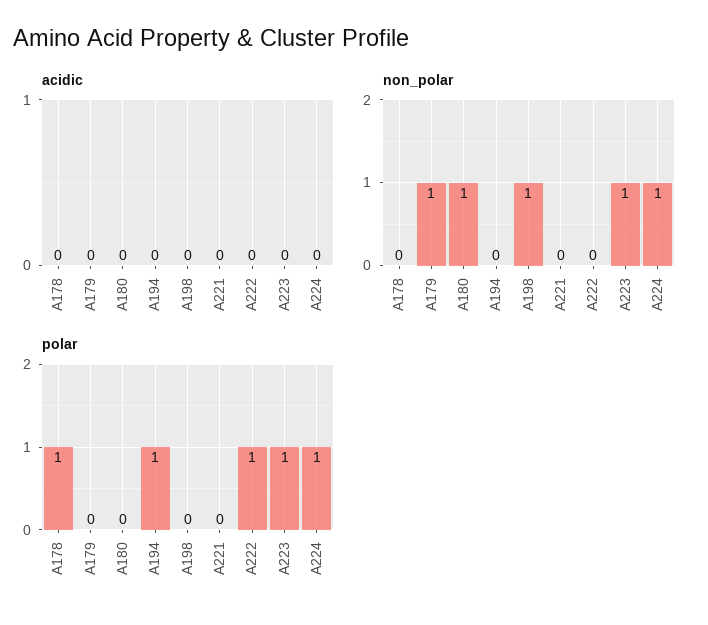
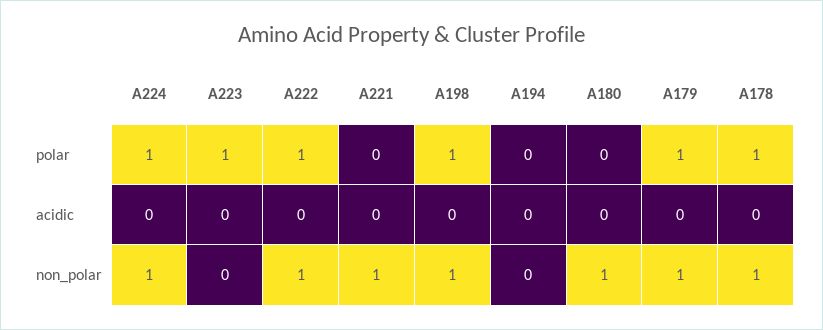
non_polar, A178: 0 -> 1
non_polar, A221: 0 -> 1
non_polar, A222: 0 -> 1
non_polar, A223: 1 -> 0
polar, A179: 0 -> 1
polar, A194: 1 -> 0
polar, A198: 0 -> 1

